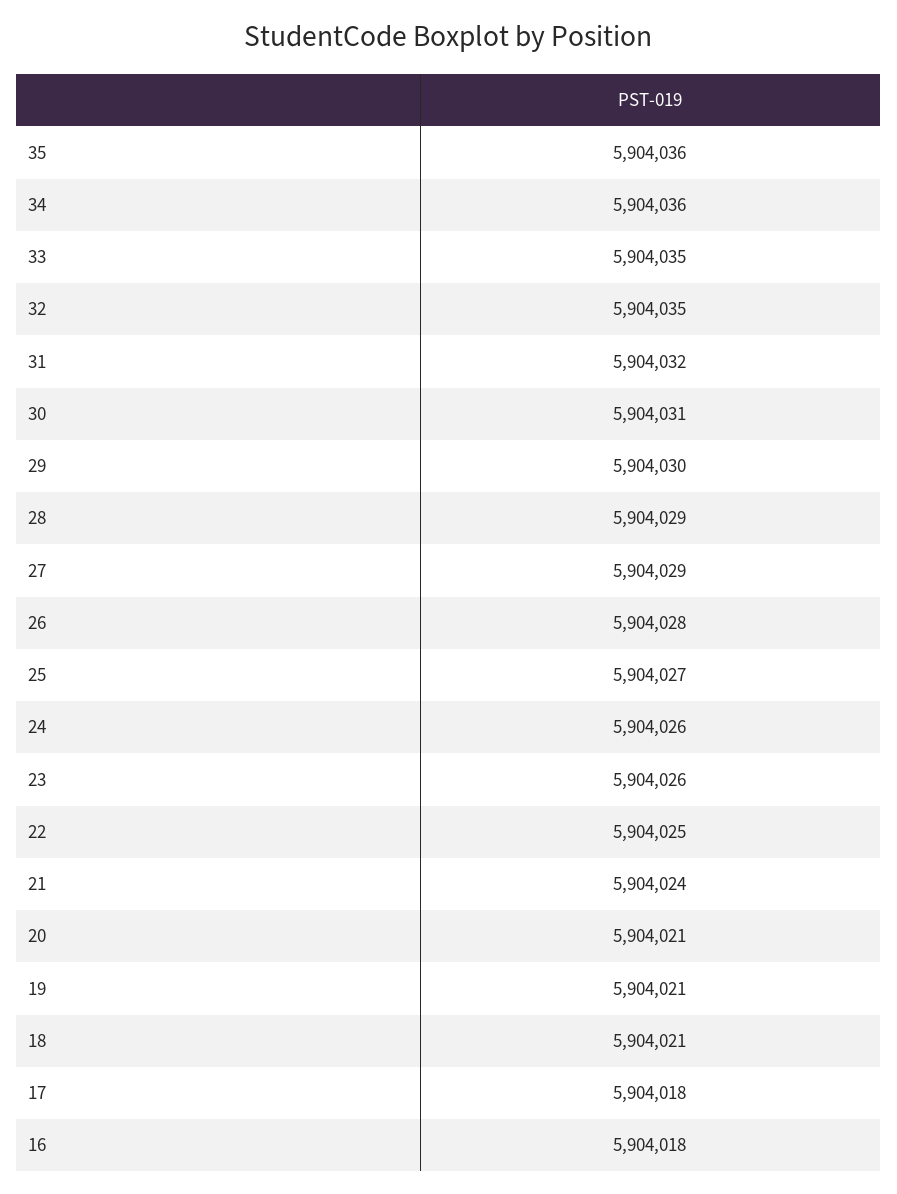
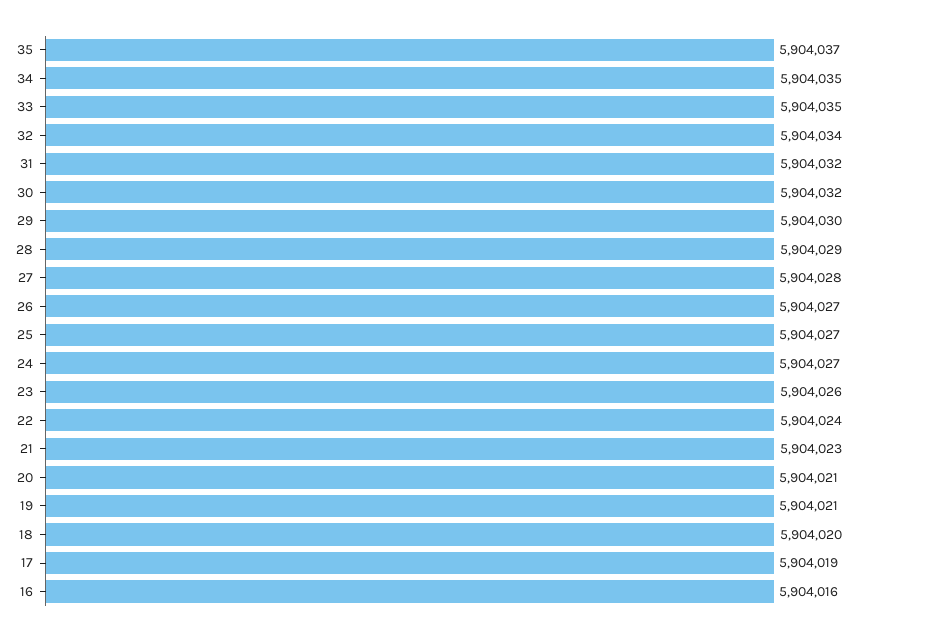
35: 5904036 -> 5904037
34: 5904036 -> 5904035
32: 5904035 -> 5904034
30: 5904031 -> 5904032
27: 5904029 -> 5904028
26: 5904028 -> 5904027
24: 5904026 -> 5904027
22: 5904025 -> 5904024
21: 5904024 -> 5904023
18: 5904021 -> 5904020
17: 5904018 -> 5904019
16: 5904018 -> 5904016

